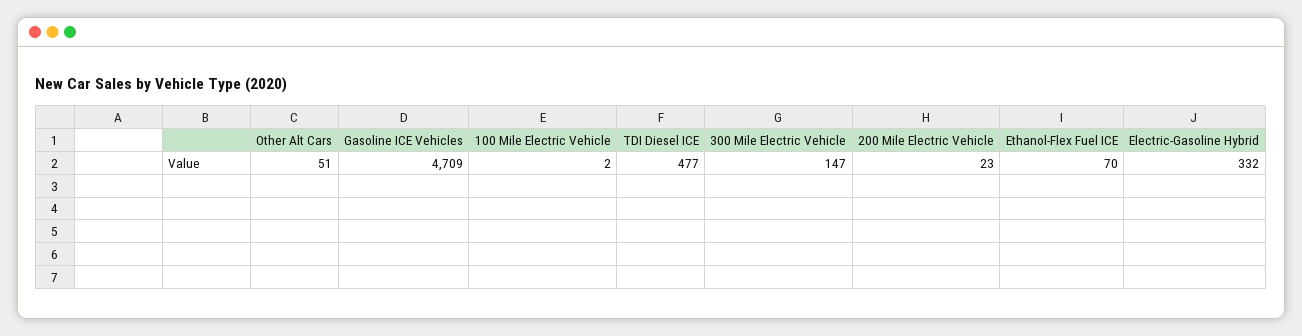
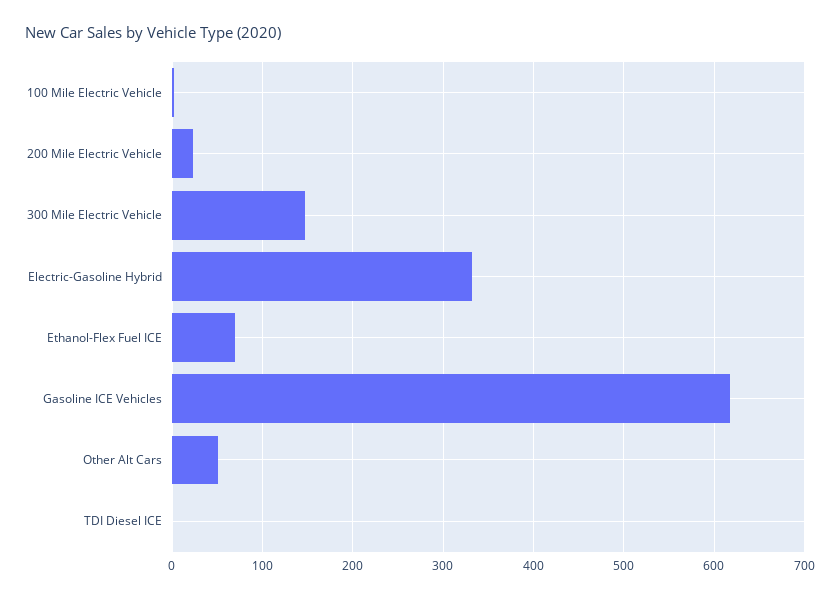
Gasoline ICE Vehicles: 4709 -> 620
TDI Diesel ICE: 477 -> 0

